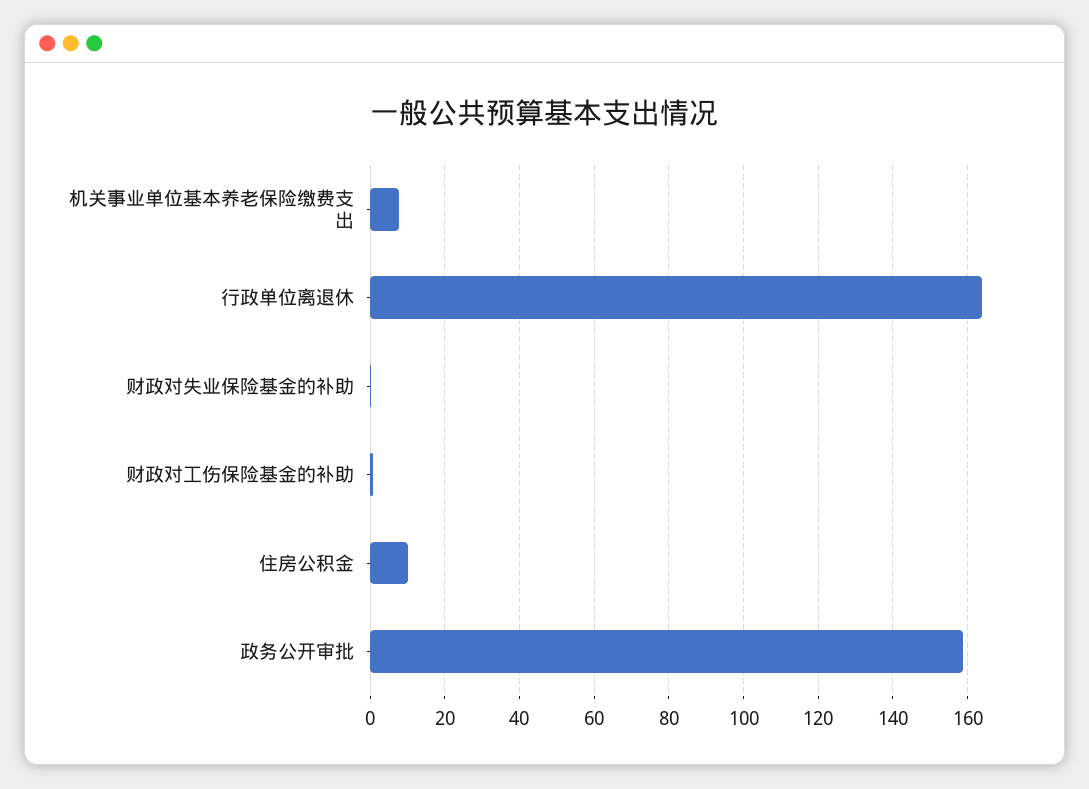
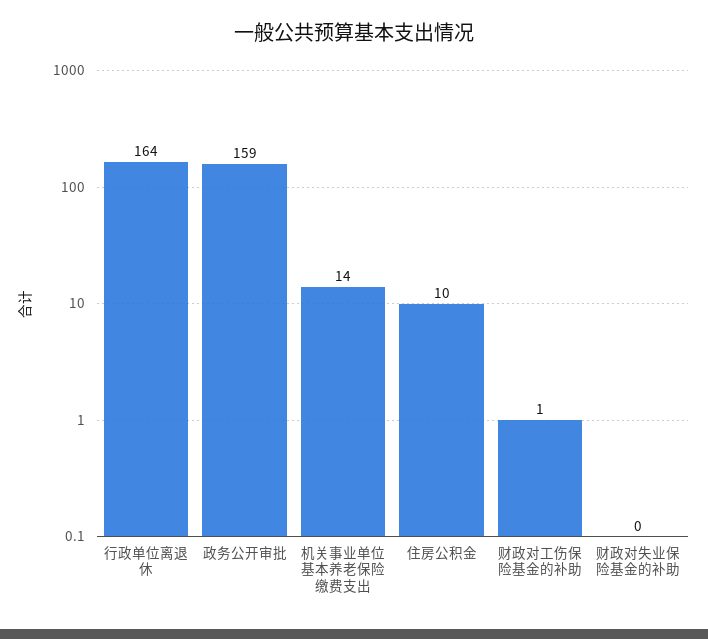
机关事业单位基本养老保险缴费支出: 8 -> 14

